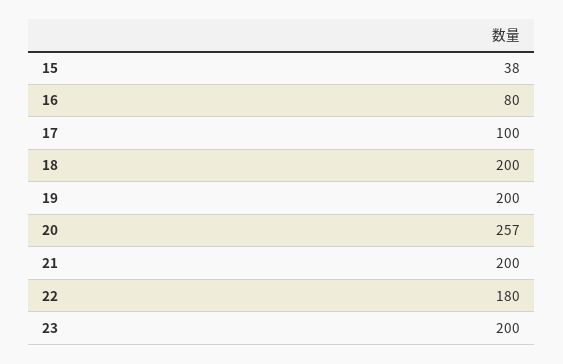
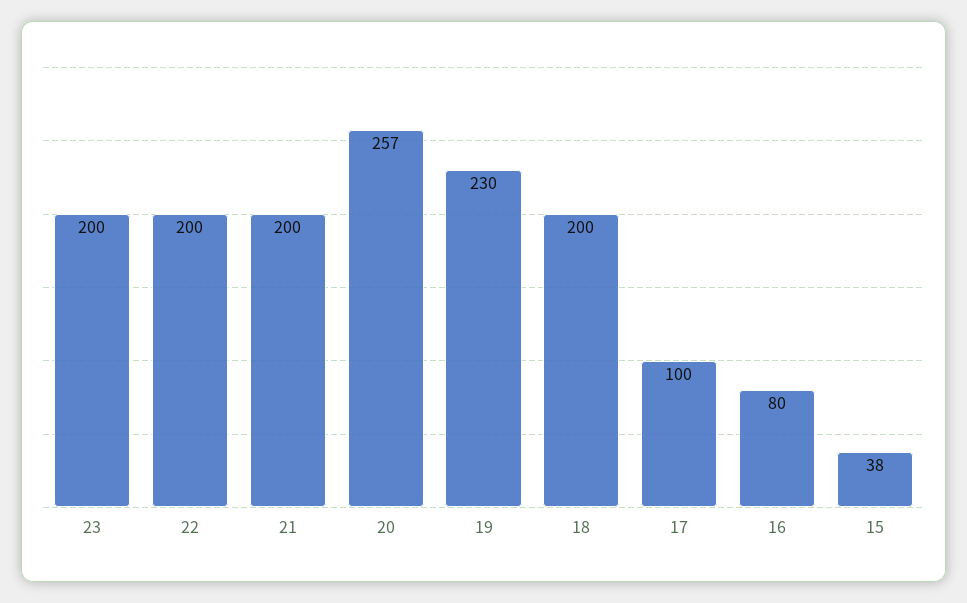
19: 200 -> 230
22: 180 -> 200

